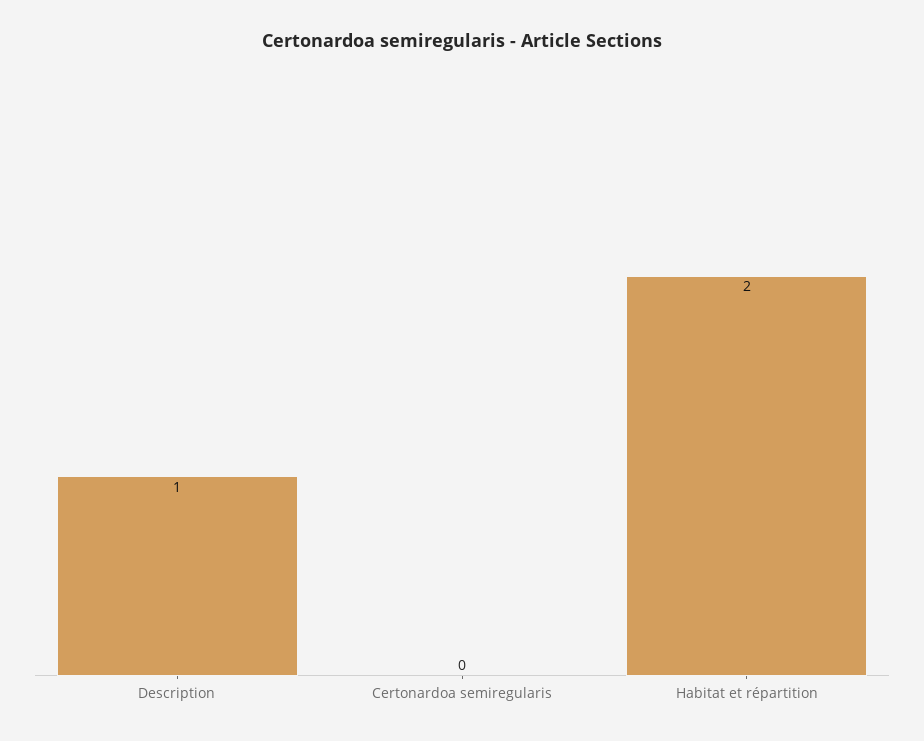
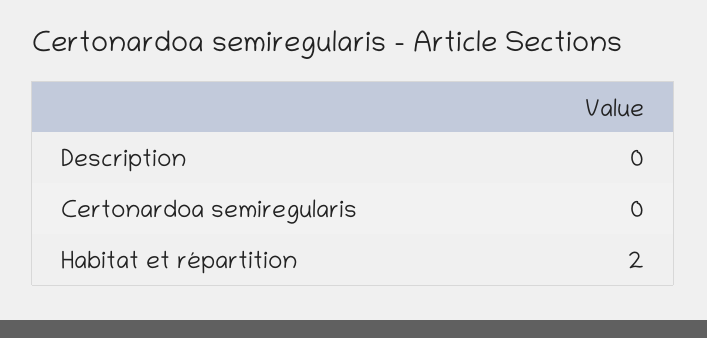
Description: 1 -> 0

